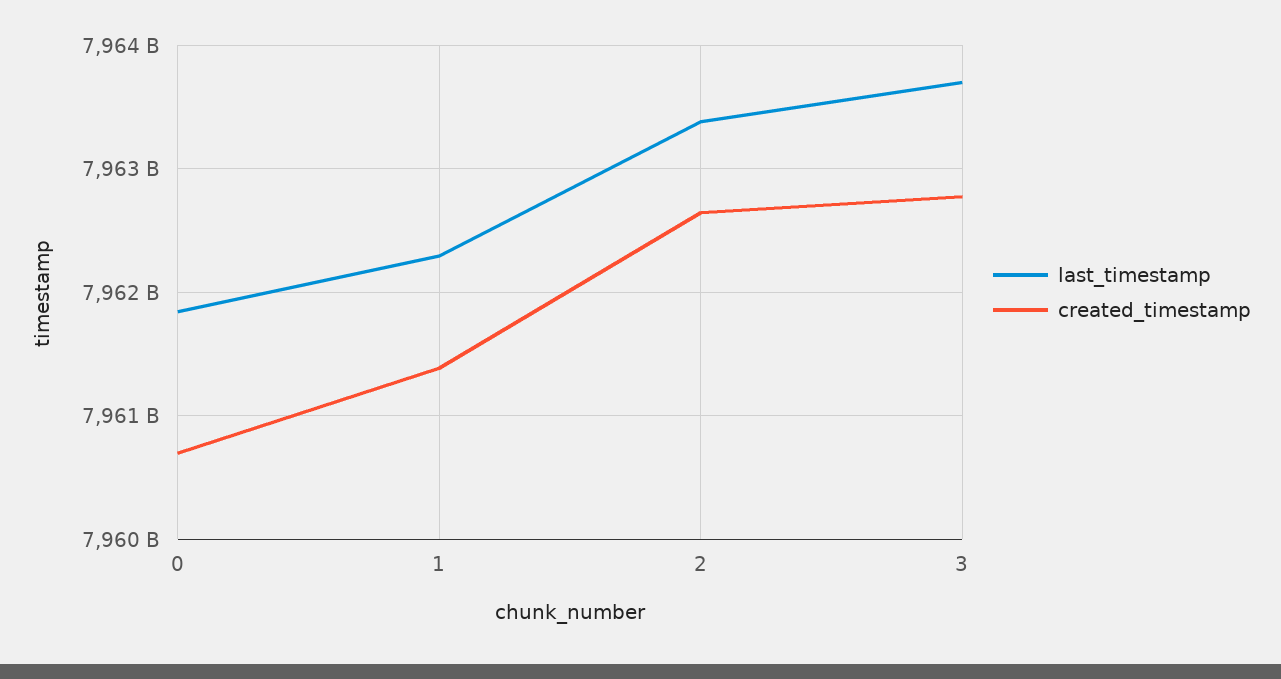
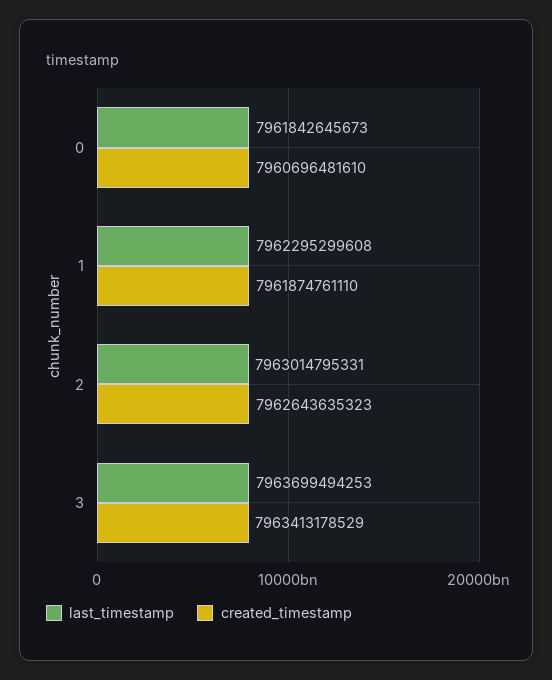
created_timestamp, 1: 7961400000000 -> 7961874761110
last_timestamp, 2: 7963400000000 -> 7963014795331
created_timestamp, 3: 7962800000000 -> 7963413178529

